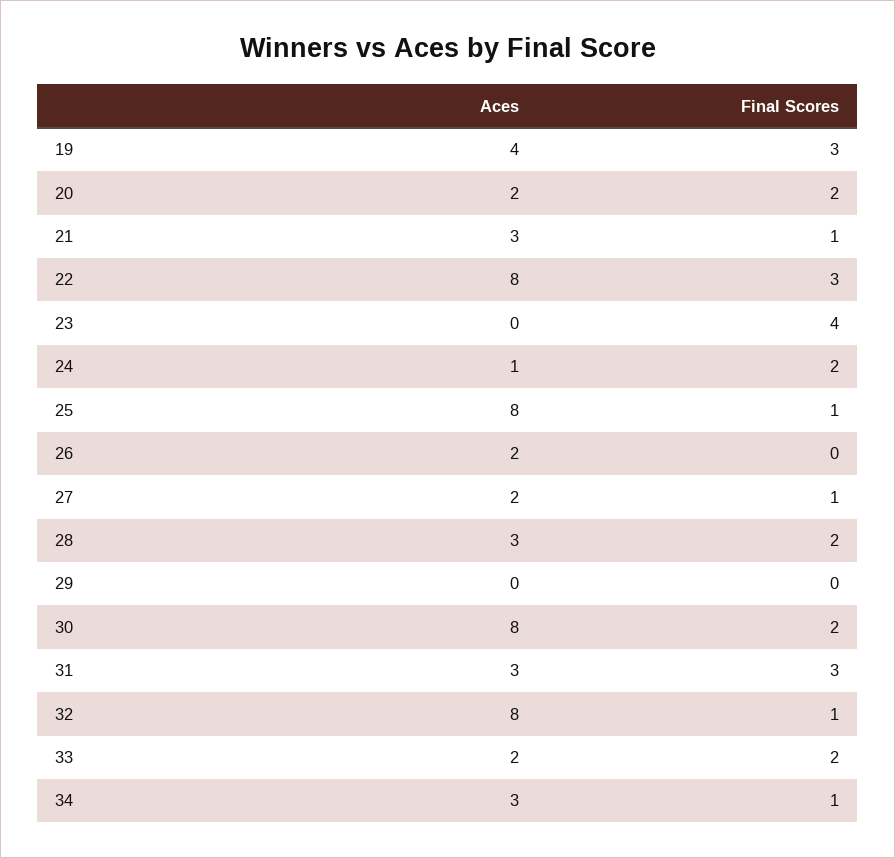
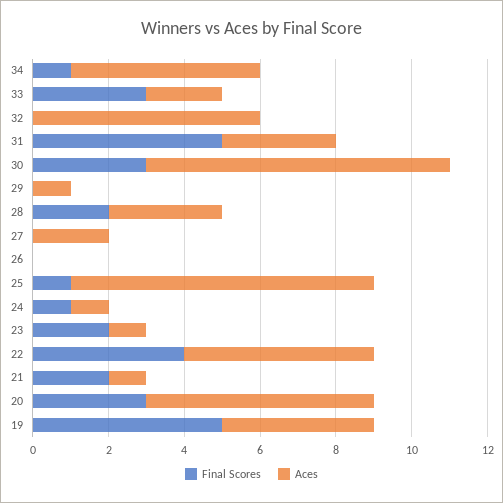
Final Scores, 19: 3 -> 5
Aces, 20: 2 -> 6
Final Scores, 20: 2 -> 3
Aces, 21: 3 -> 1
Final Scores, 21: 1 -> 2
Aces, 22: 8 -> 5
Final Scores, 22: 3 -> 4
Aces, 23: 0 -> 1
Final Scores, 23: 4 -> 2
Final Scores, 24: 2 -> 1
Aces, 26: 2 -> 0
Final Scores, 27: 1 -> 0
Aces, 29: 0 -> 1
Final Scores, 30: 2 -> 3
Final Scores, 31: 3 -> 5
Aces, 32: 8 -> 6
Final Scores, 32: 1 -> 0
Final Scores, 33: 2 -> 3
Aces, 34: 3 -> 5

